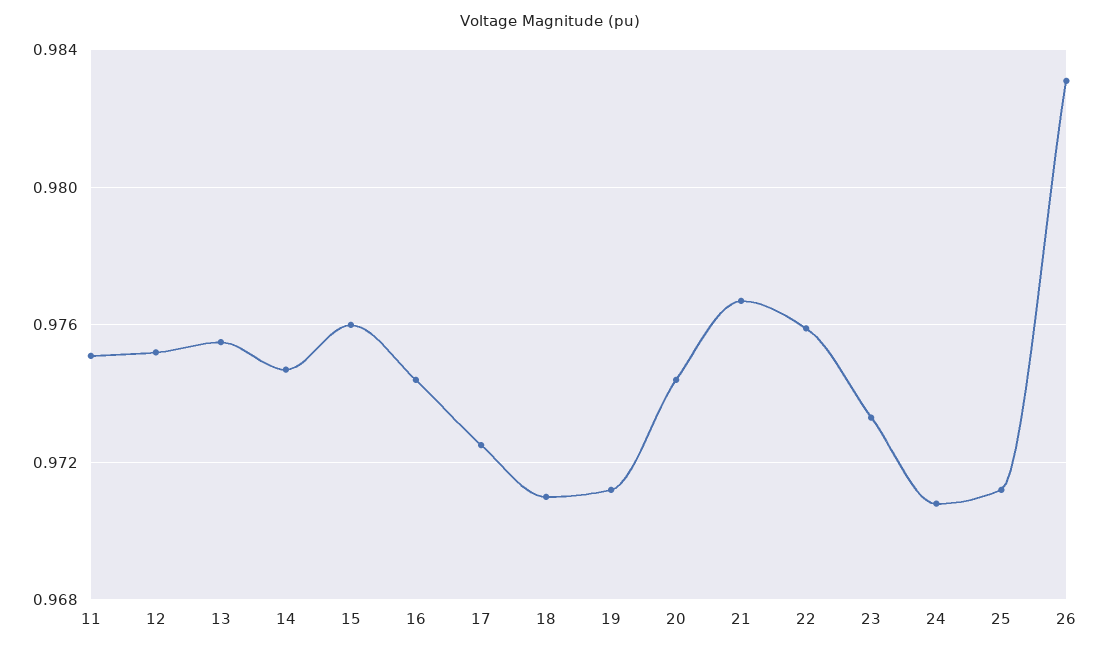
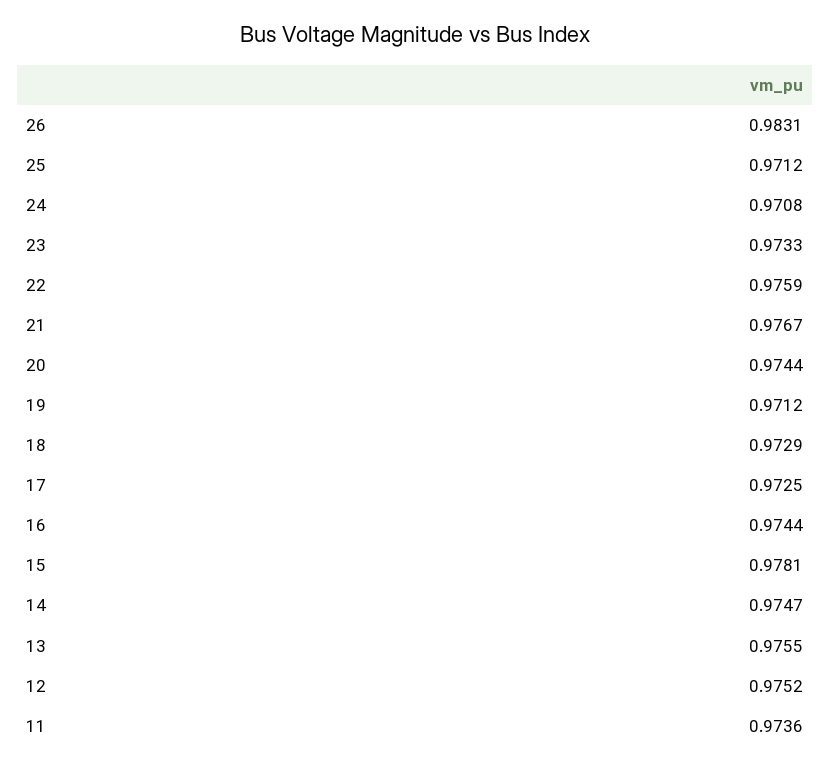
11: 0.975 -> 0.9736
15: 0.976 -> 0.9781
18: 0.971 -> 0.9729

